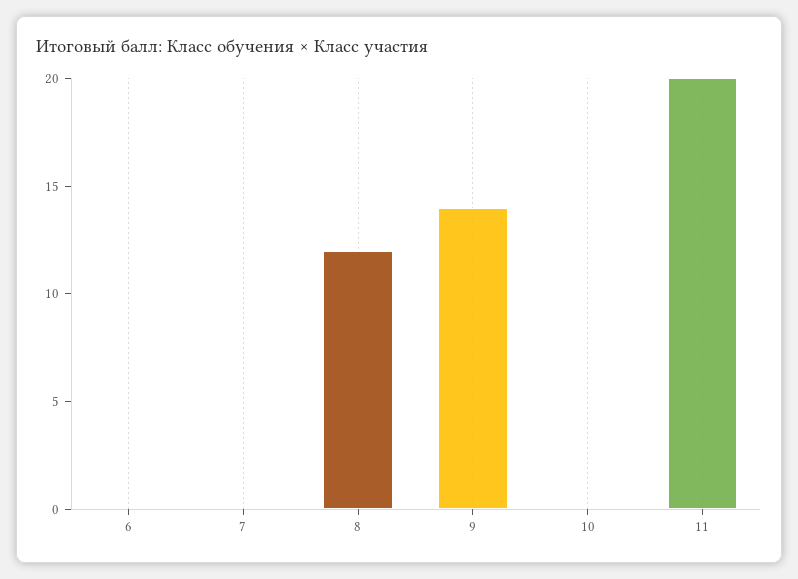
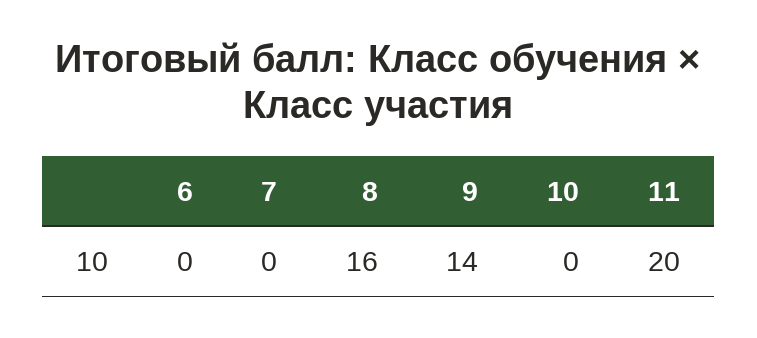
8: 12 -> 16

